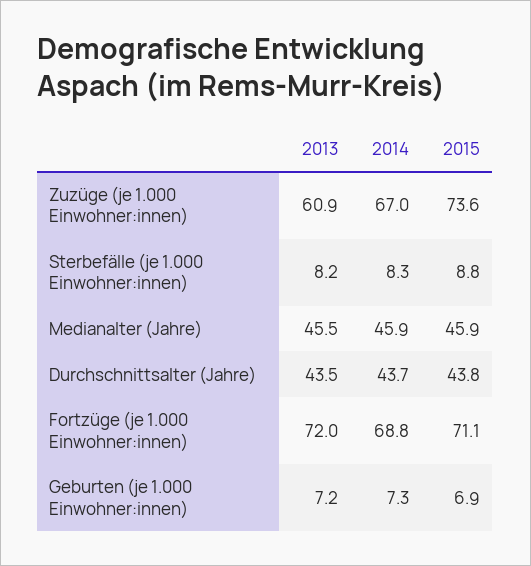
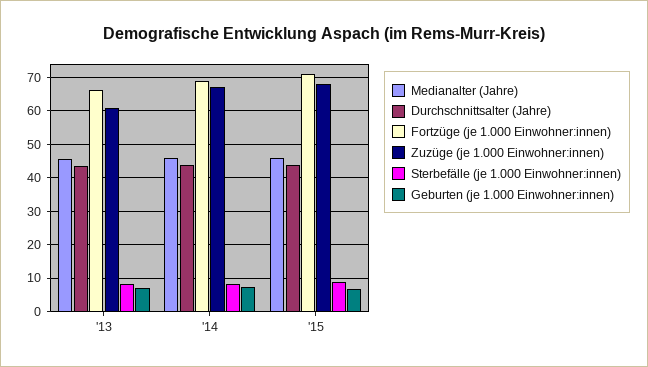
Zuzüge (je 1.000 Einwohner:innen), 2015: 73.6 -> 68
Fortzüge (je 1.000 Einwohner:innen), 2013: 72 -> 66

